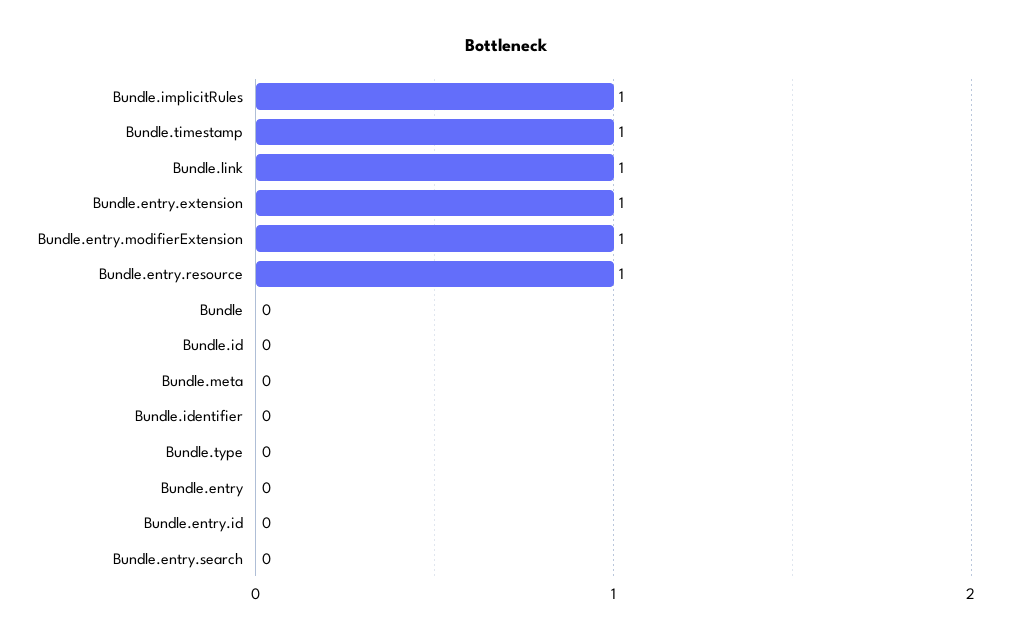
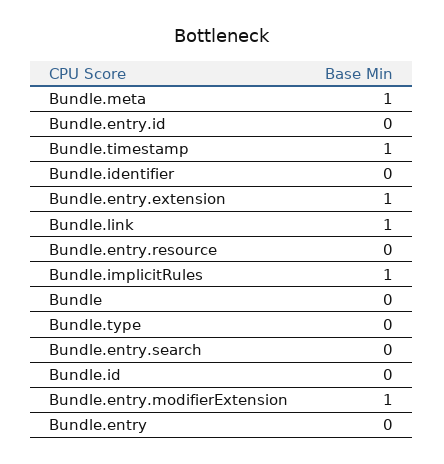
Bundle.entry.resource: 1 -> 0
Bundle.meta: 0 -> 1

